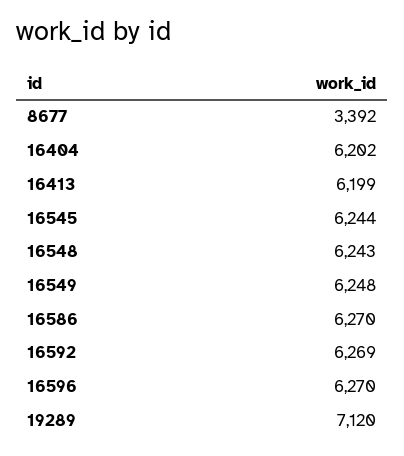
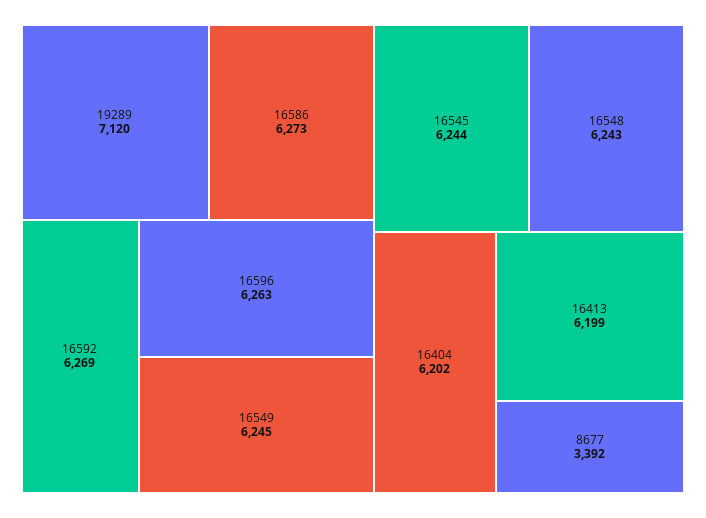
16549: 6248 -> 6245
16586: 6270 -> 6273
16596: 6270 -> 6263

